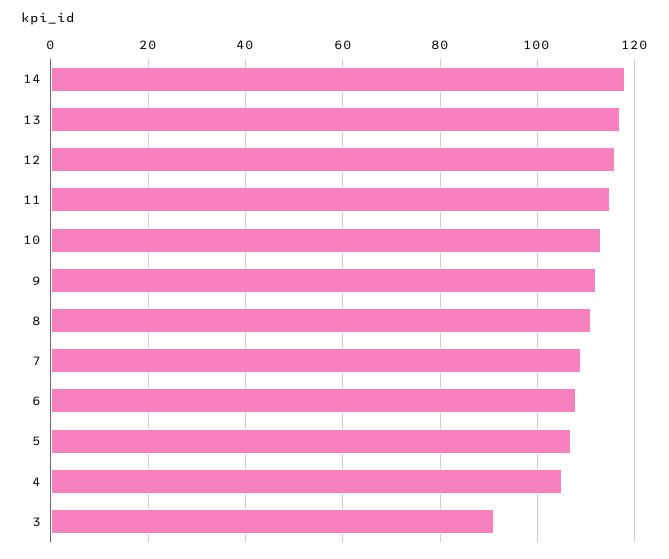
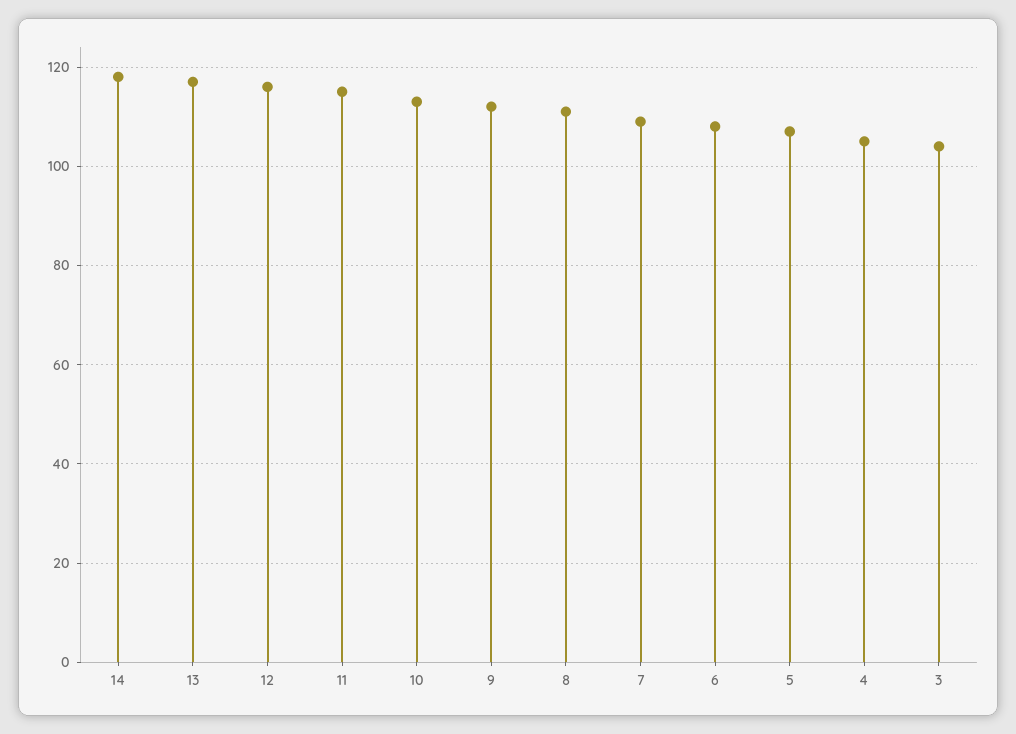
3: 90 -> 105

